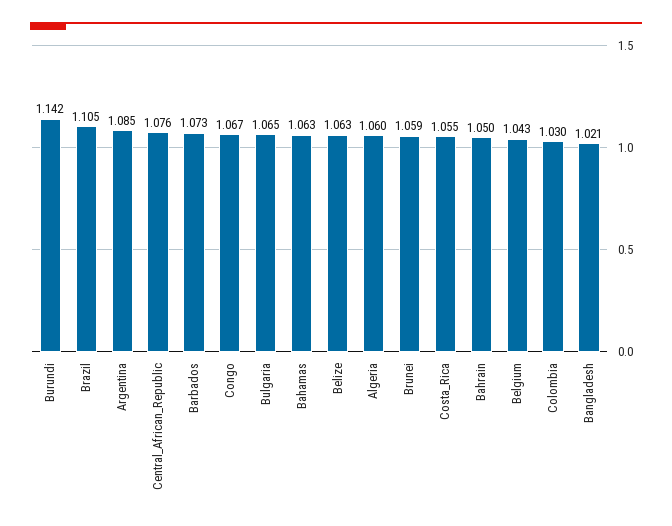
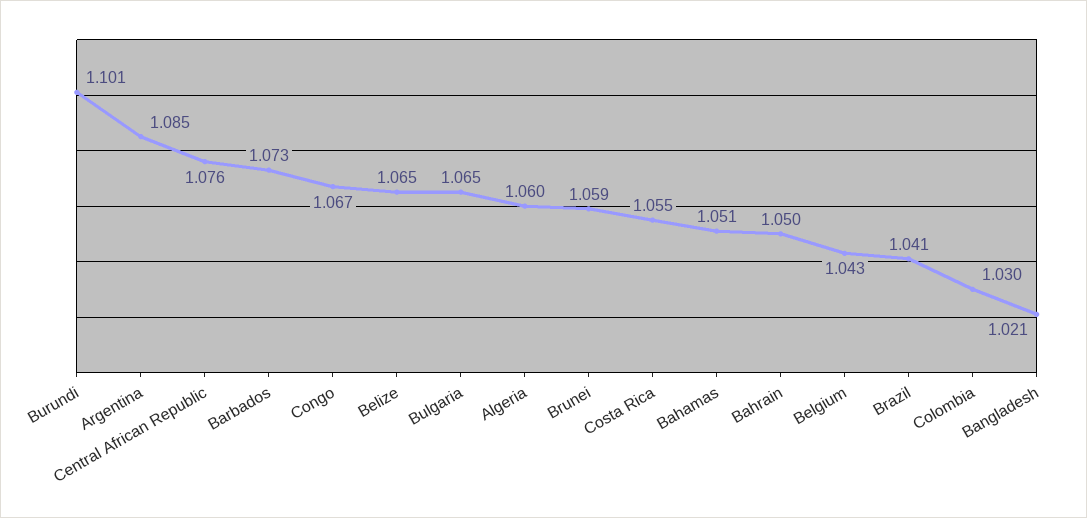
Burundi: 1.142 -> 1.101
Brazil: 1.105 -> 1.041
Bahamas: 1.063 -> 1.051
Belize: 1.063 -> 1.065

